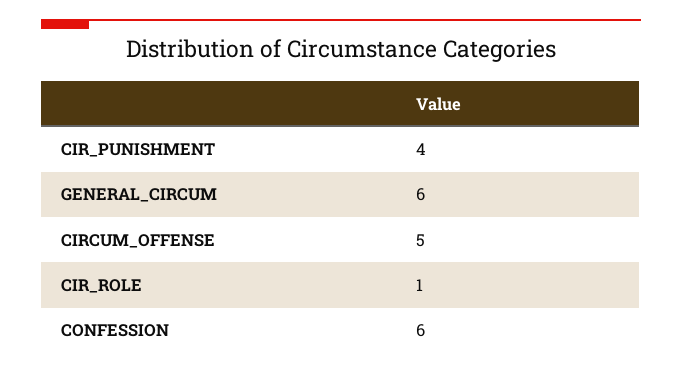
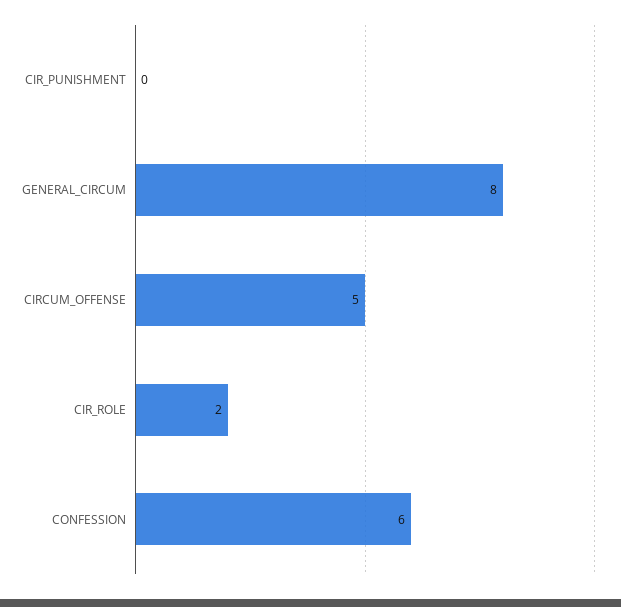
CIR_PUNISHMENT: 4 -> 0
GENERAL_CIRCUM: 6 -> 8
CIR_ROLE: 1 -> 2

